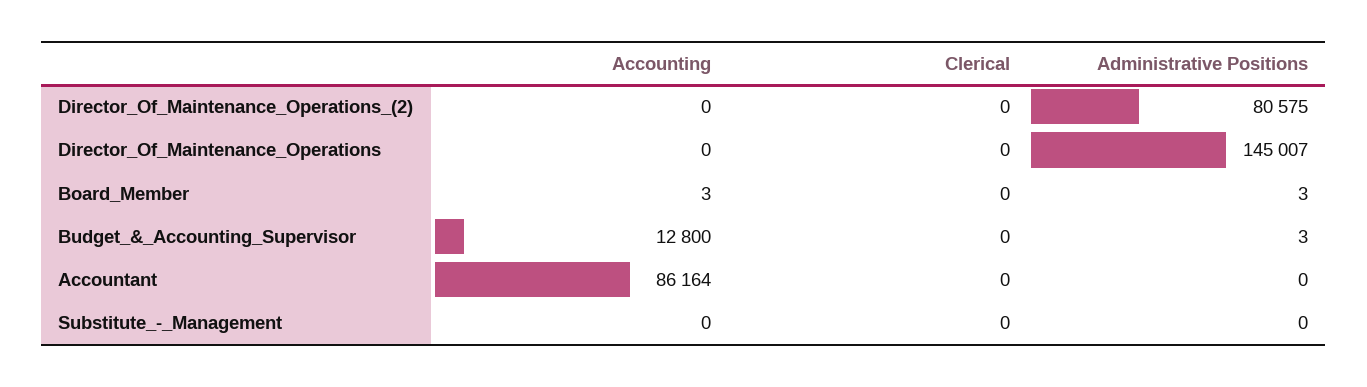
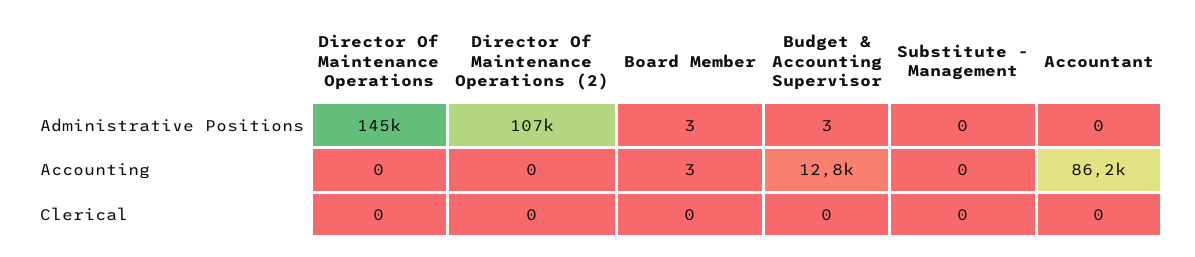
Administrative Positions, Director_Of_Maintenance_Operations_(2): 80575 -> 107000

